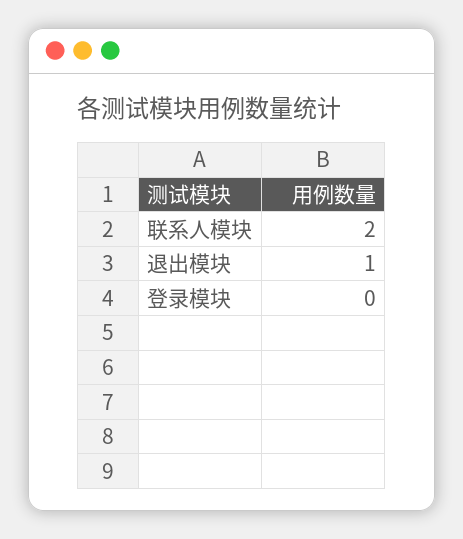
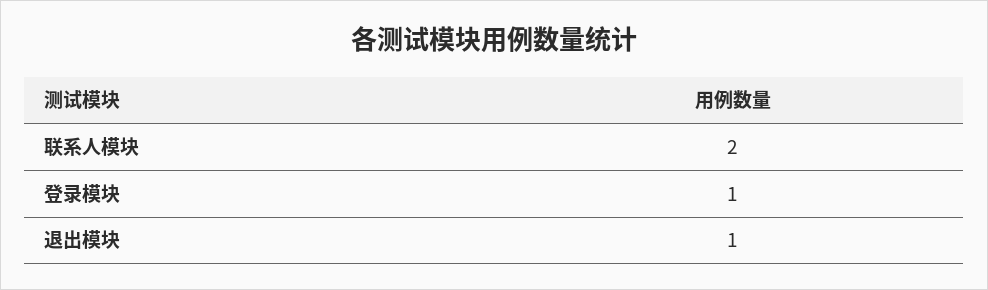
登录模块: 0 -> 1

